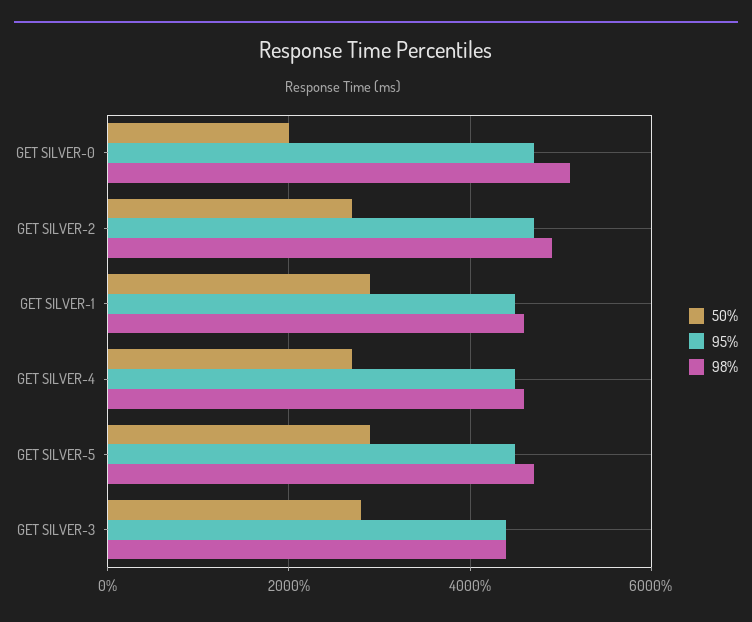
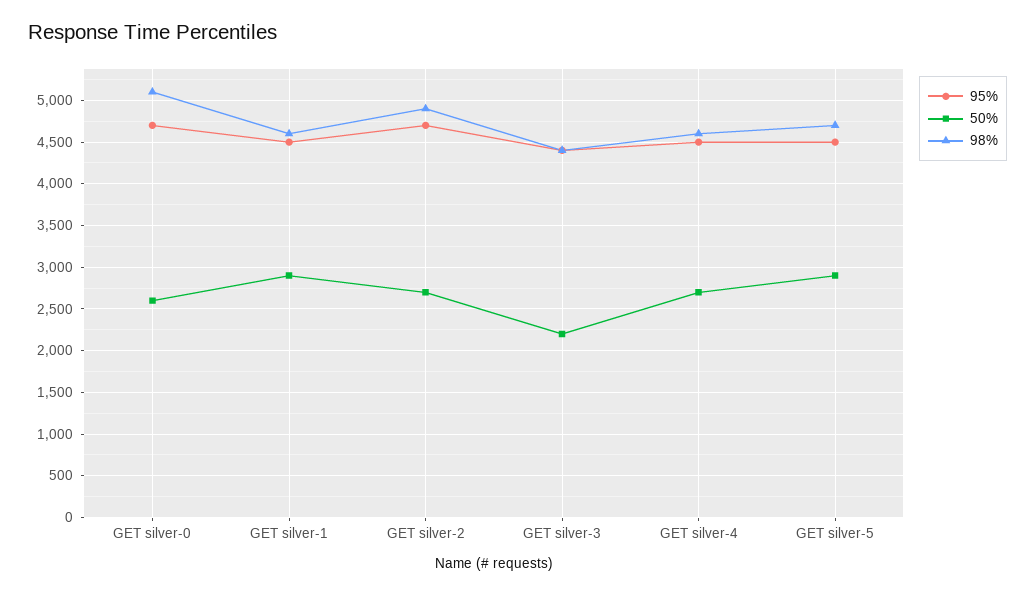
50%, GET SILVER-0: 2000 -> 2600
50%, GET SILVER-3: 2800 -> 2200

